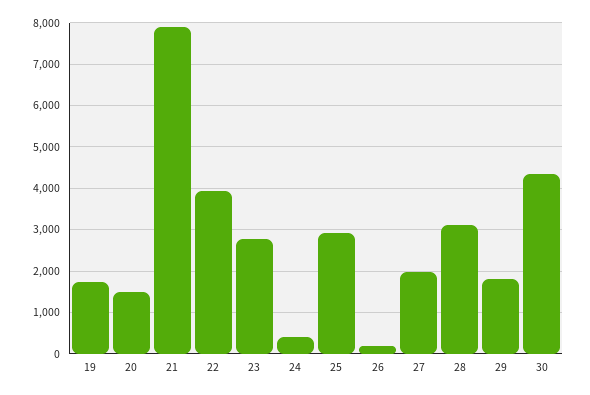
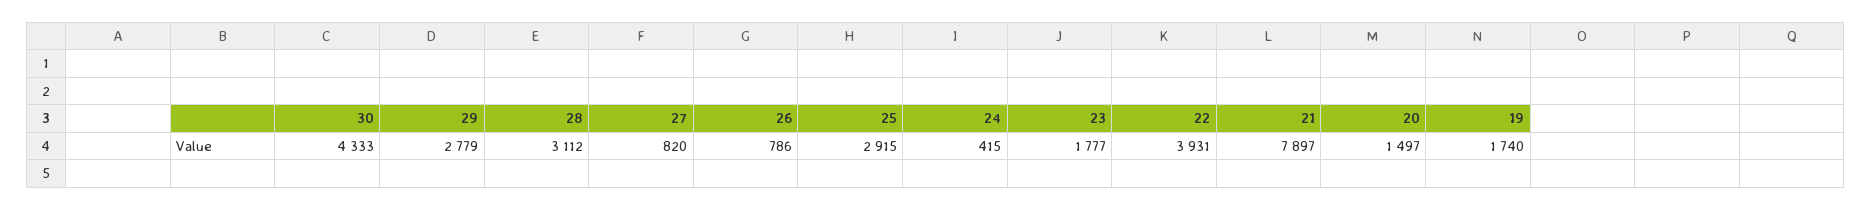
23: 2800 -> 1777
26: 200 -> 786
27: 2000 -> 820
29: 1800 -> 2779

